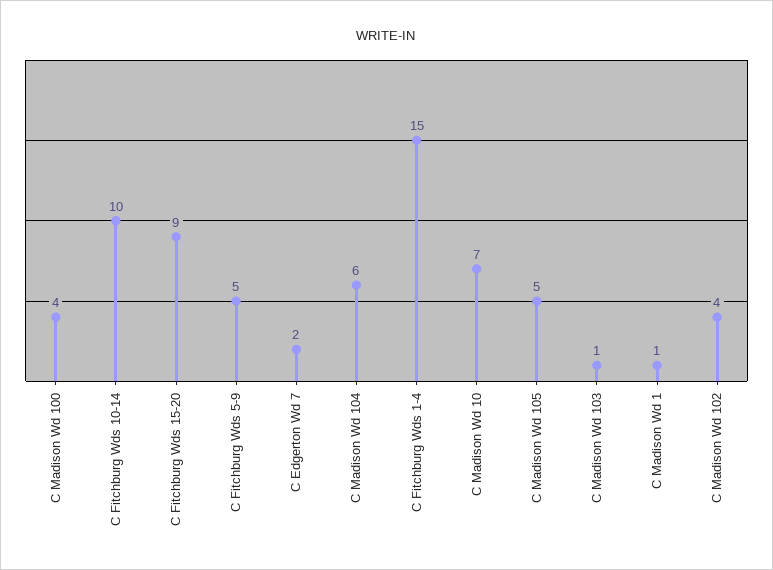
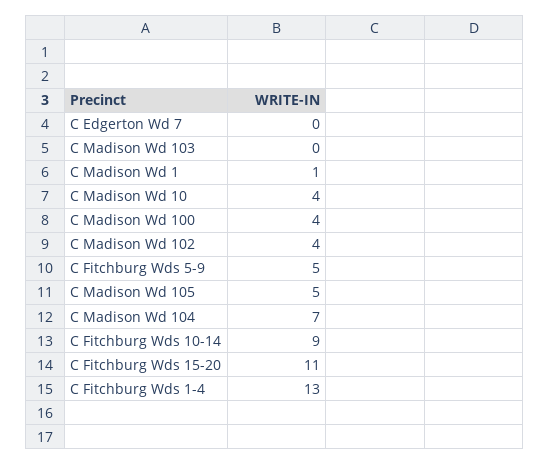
C Fitchburg Wds 10-14: 10 -> 9
C Fitchburg Wds 15-20: 9 -> 11
C Edgerton Wd 7: 2 -> 0
C Madison Wd 104: 6 -> 7
C Fitchburg Wds 1-4: 15 -> 13
C Madison Wd 10: 7 -> 4
C Madison Wd 103: 1 -> 0

